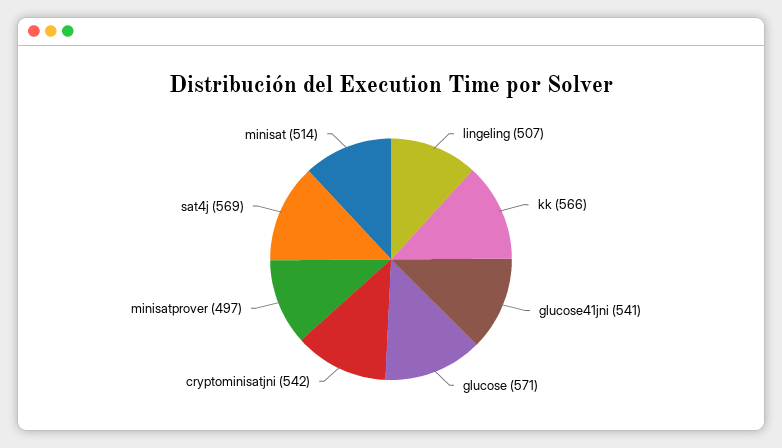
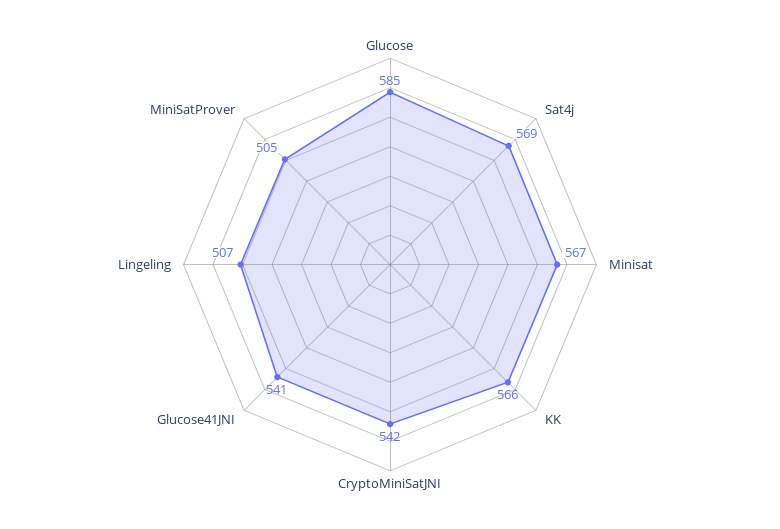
glucose: 571 -> 585
minisatprover: 497 -> 505
minisat: 514 -> 567

